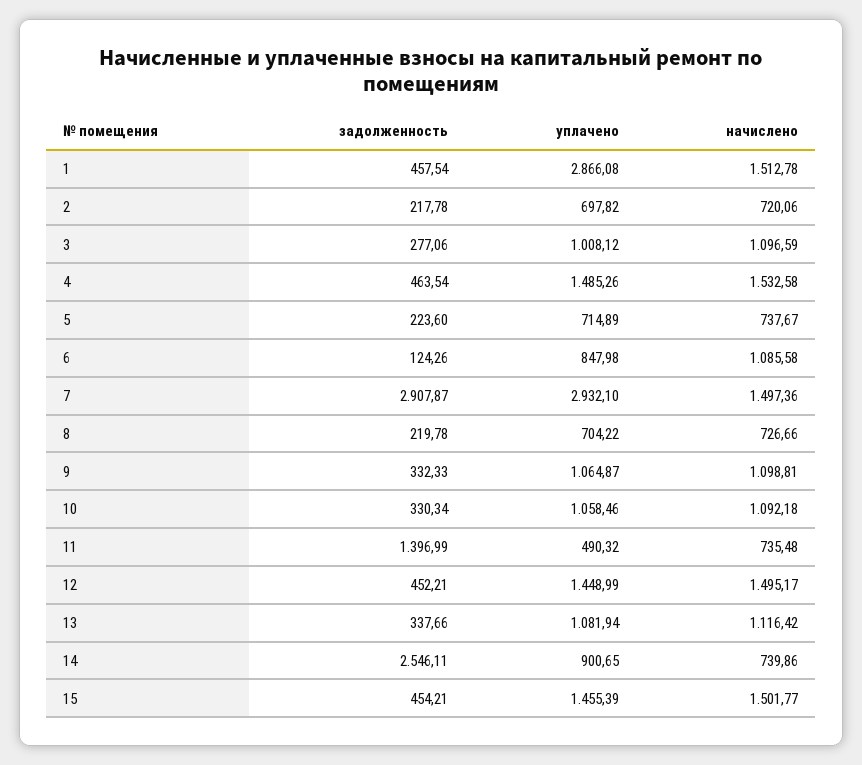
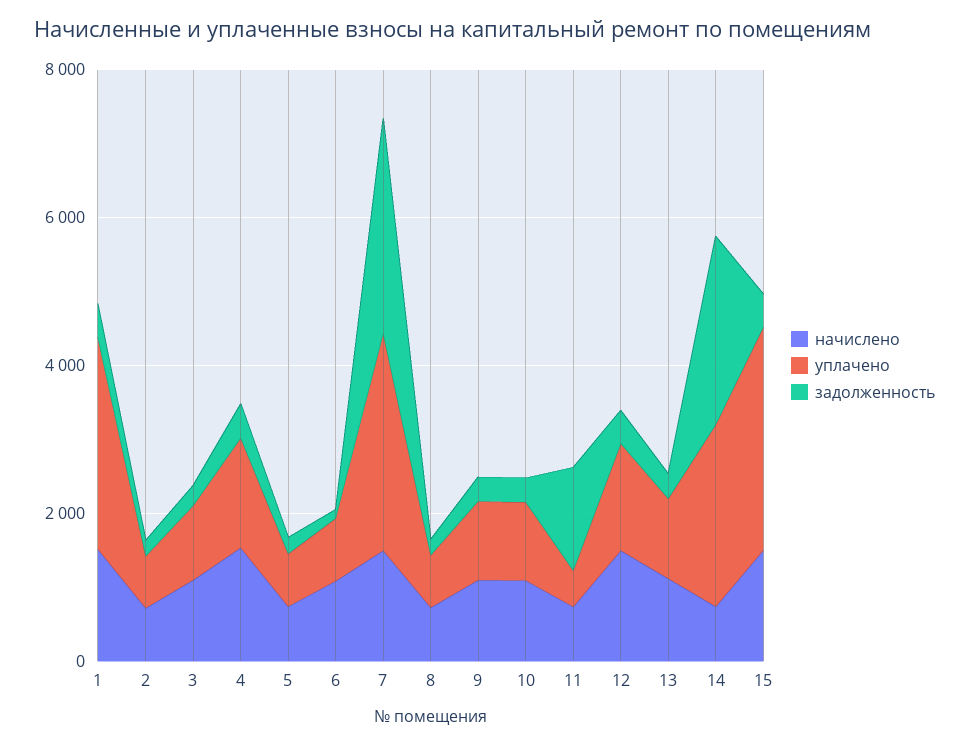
уплачено, 14: 900.65 -> 2500
уплачено, 15: 1455.39 -> 3000

